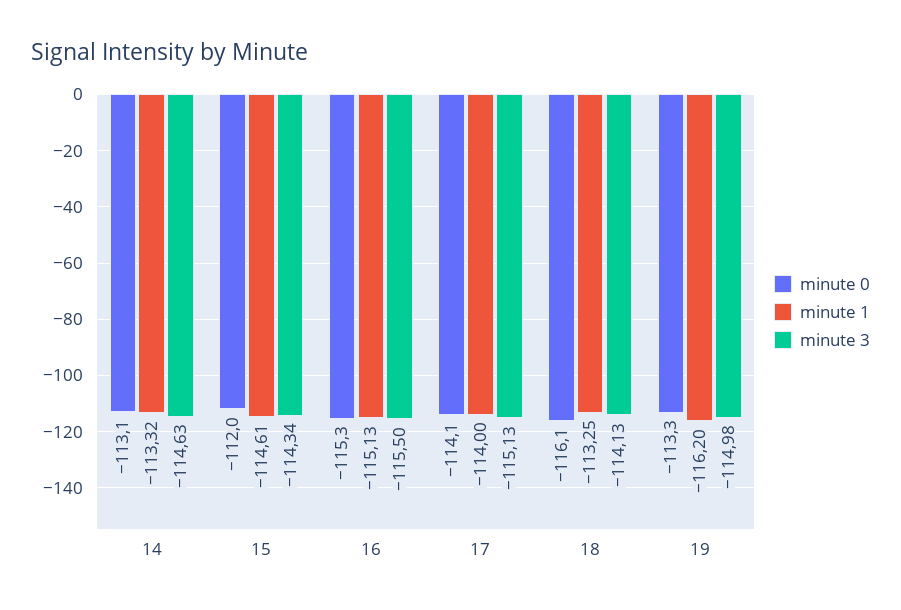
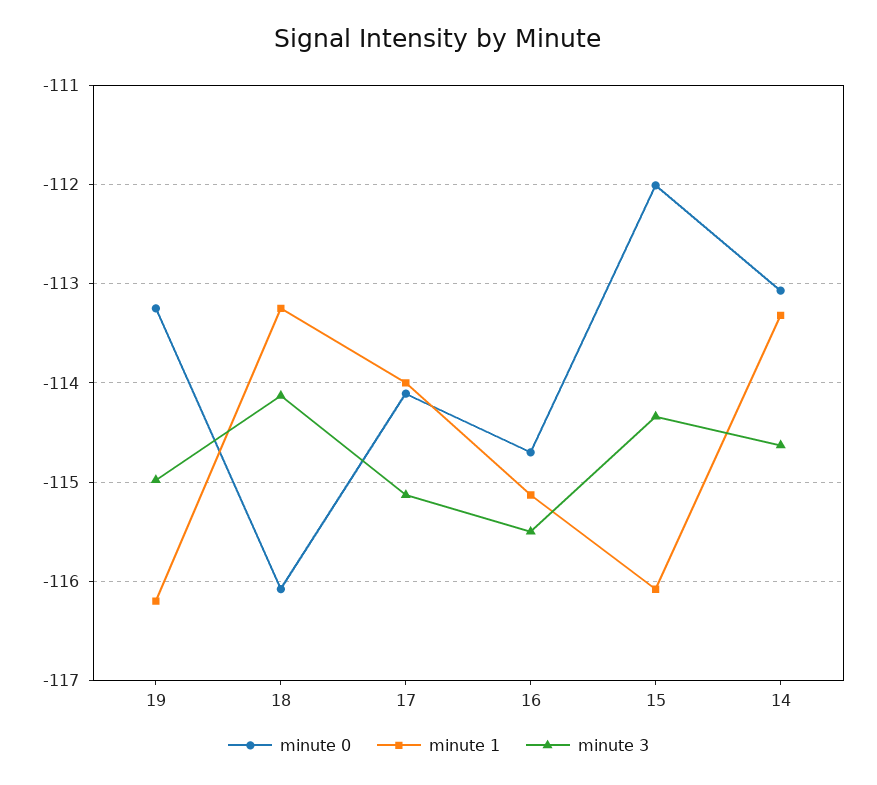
minute 1, 15: -114.61 -> -116.1
minute 0, 16: -115.3 -> -114.7

